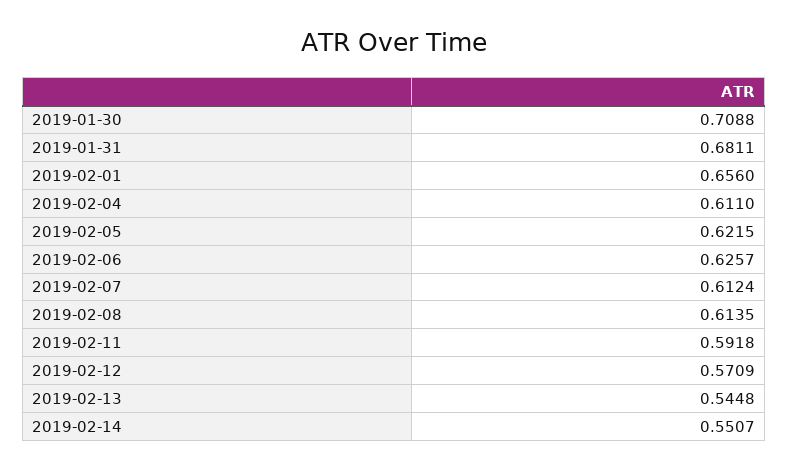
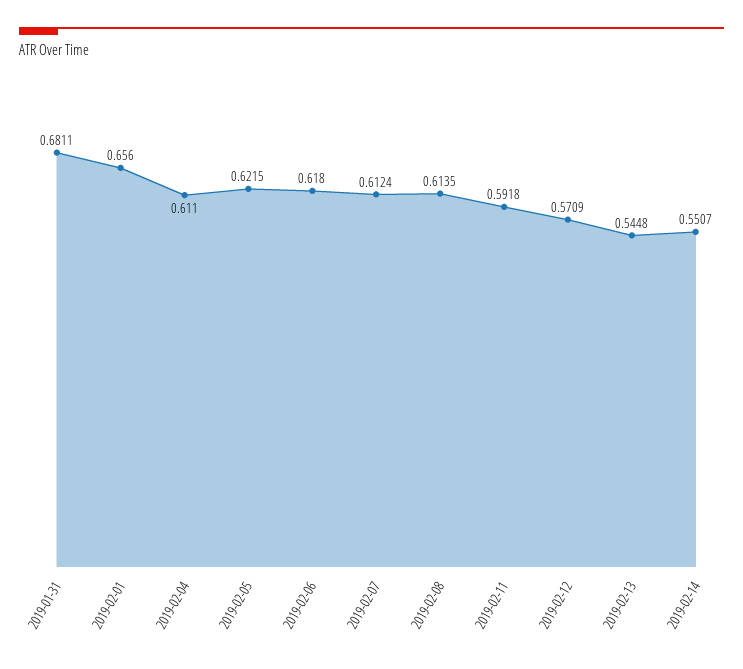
2019-01-30: 0.7088 -> none
2019-02-06: 0.6257 -> 0.618

